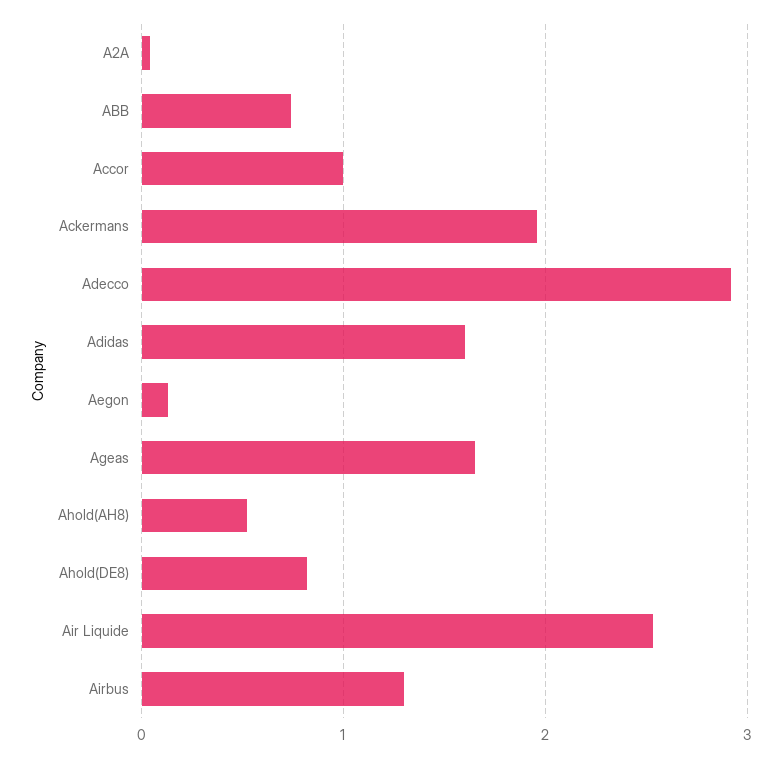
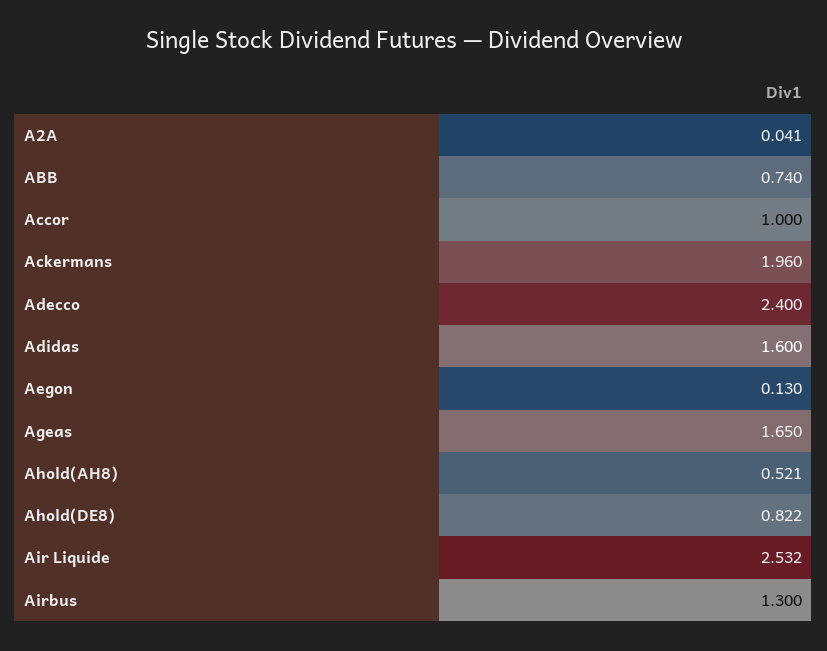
Adecco: 2.9 -> 2.4

